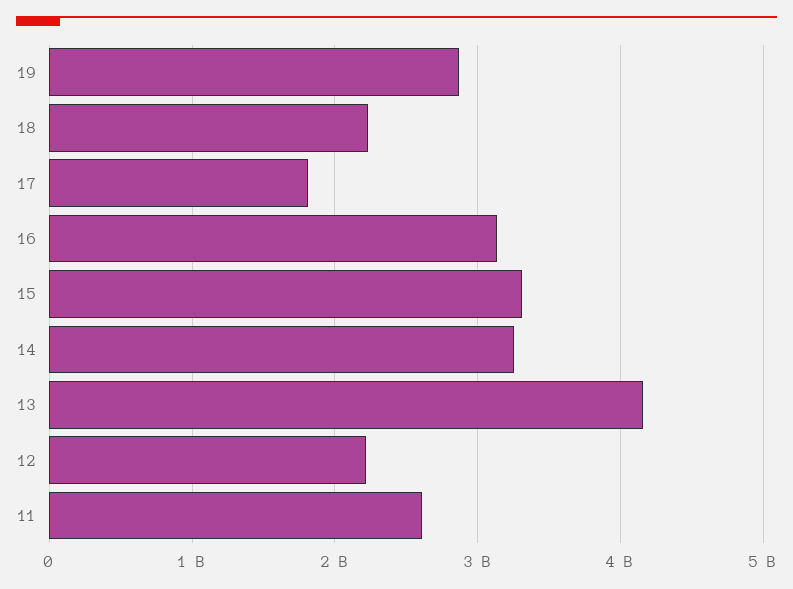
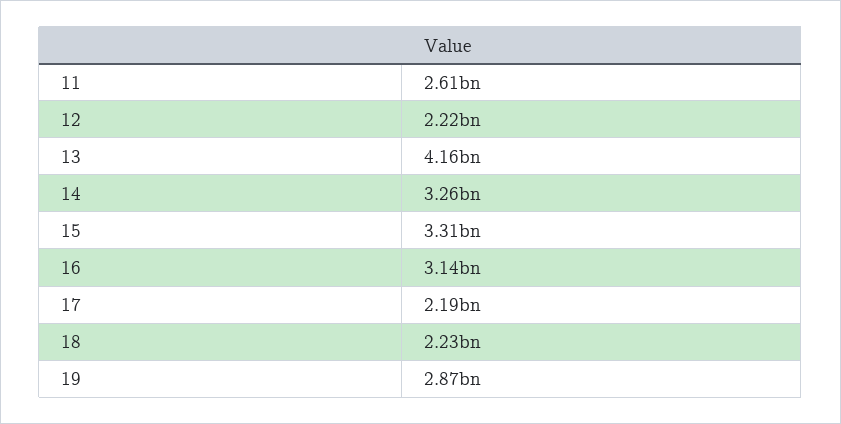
17: 1800000000 -> 2190000000

